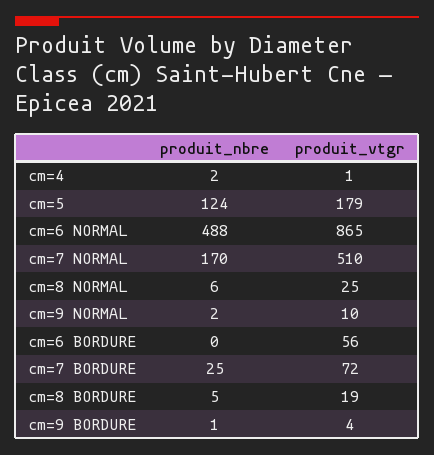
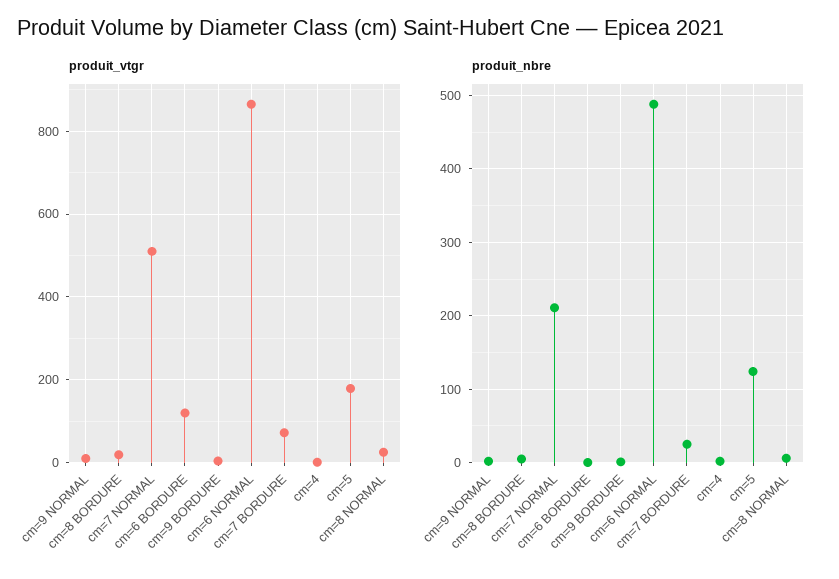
produit_nbre, cm=7 NORMAL: 170 -> 210
produit_vtgr, cm=6 BORDURE: 56 -> 120

